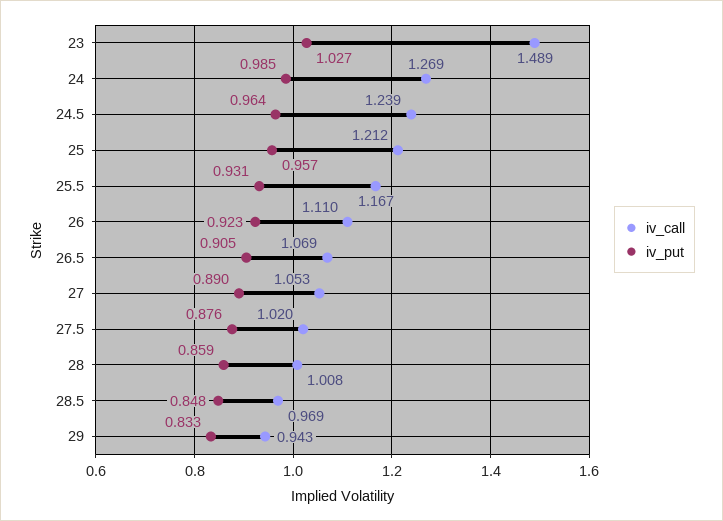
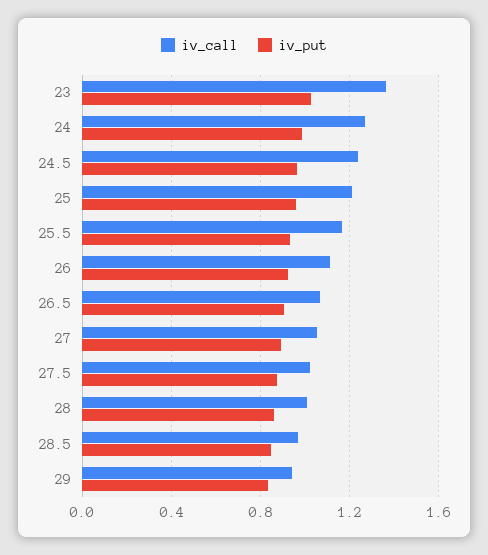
iv_call, 23: 1.489 -> 1.35

